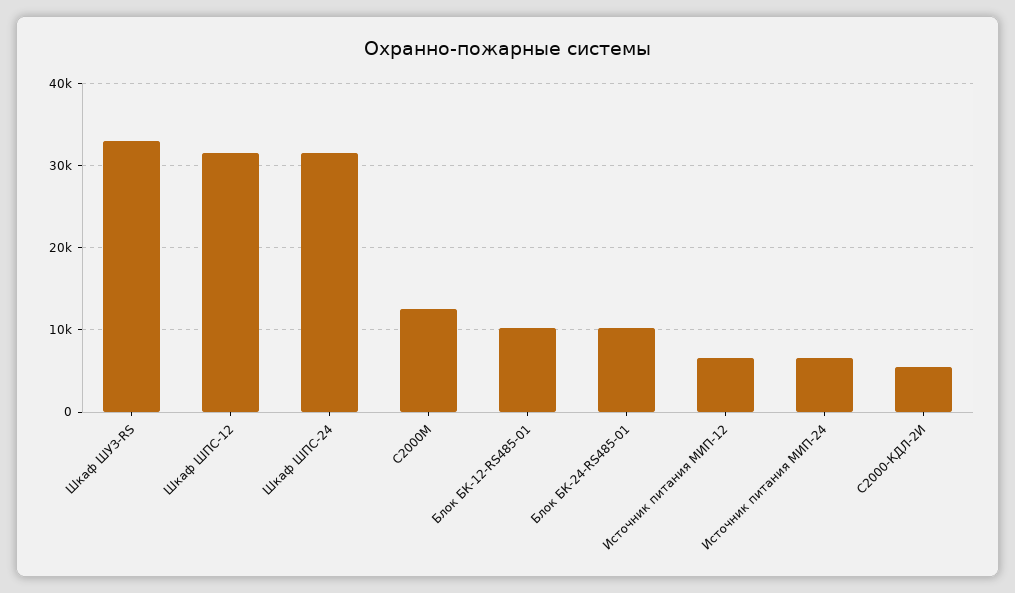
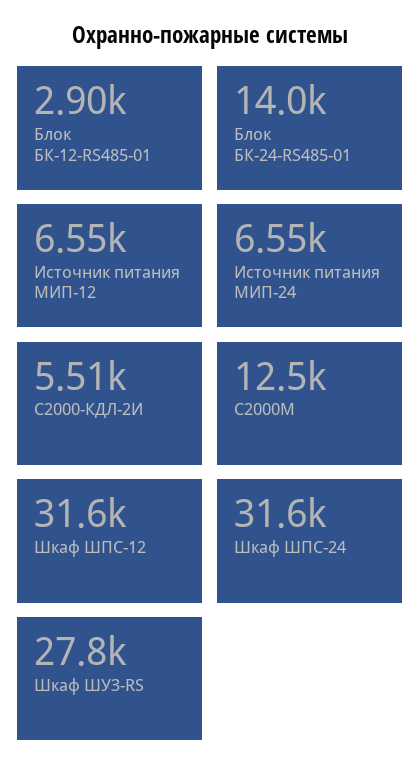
Шкаф ШУЗ-RS: 33000 -> 27800
Блок БК-12-RS485-01: 10000 -> 2900
Блок БК-24-RS485-01: 10000 -> 14000

